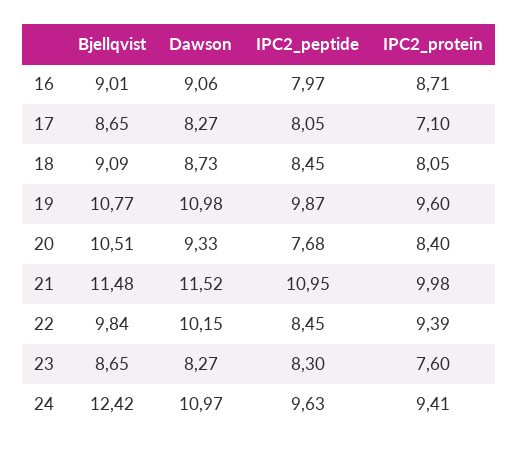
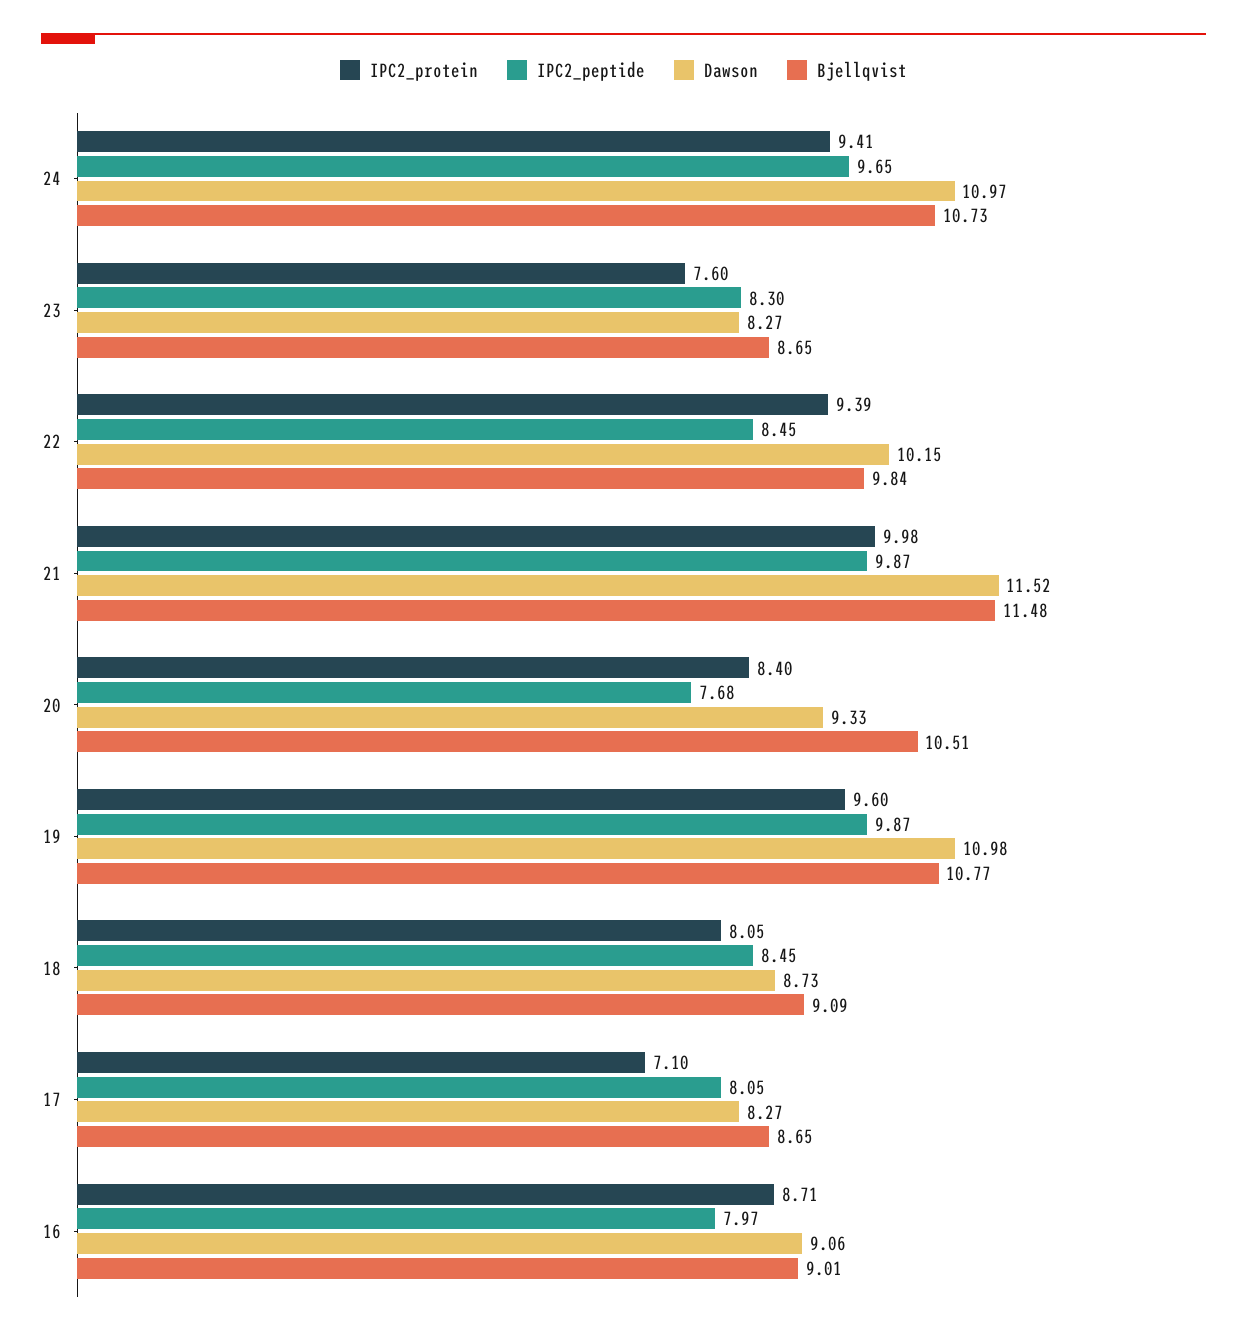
IPC2_peptide, 21: 10.95 -> 9.87
Bjellqvist, 24: 12.42 -> 10.73
IPC2_peptide, 24: 9.63 -> 9.65

